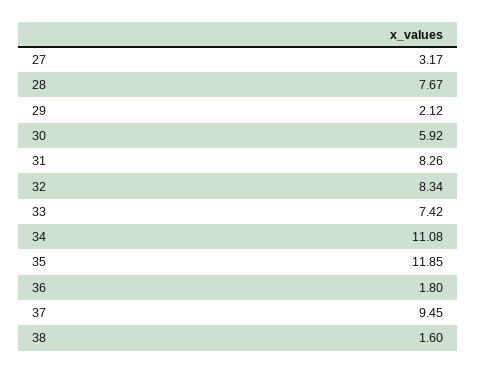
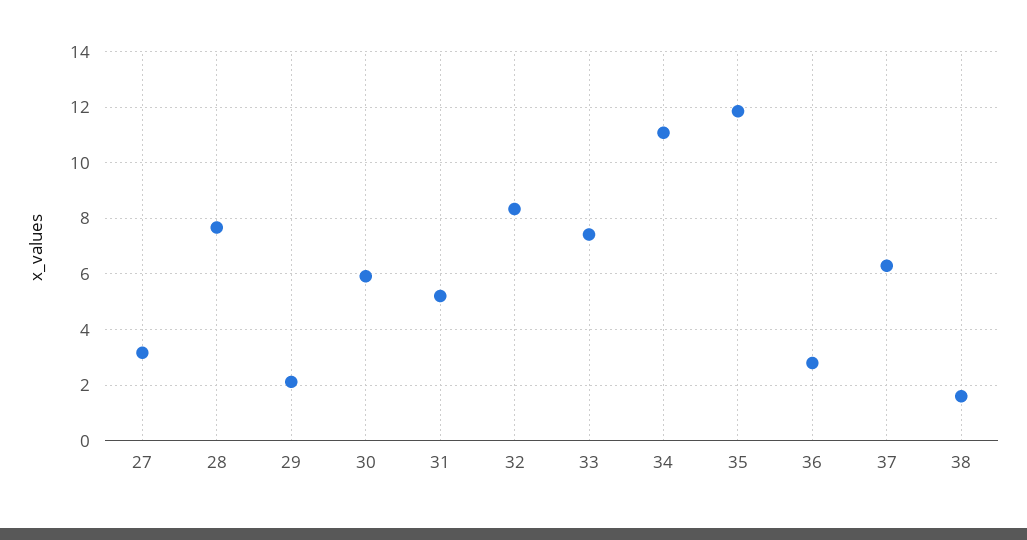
31: 8.26 -> 5.25
36: 1.8 -> 2.75
37: 9.45 -> 6.25

